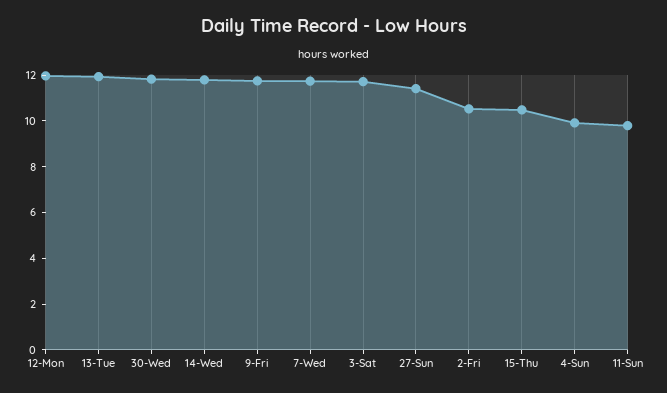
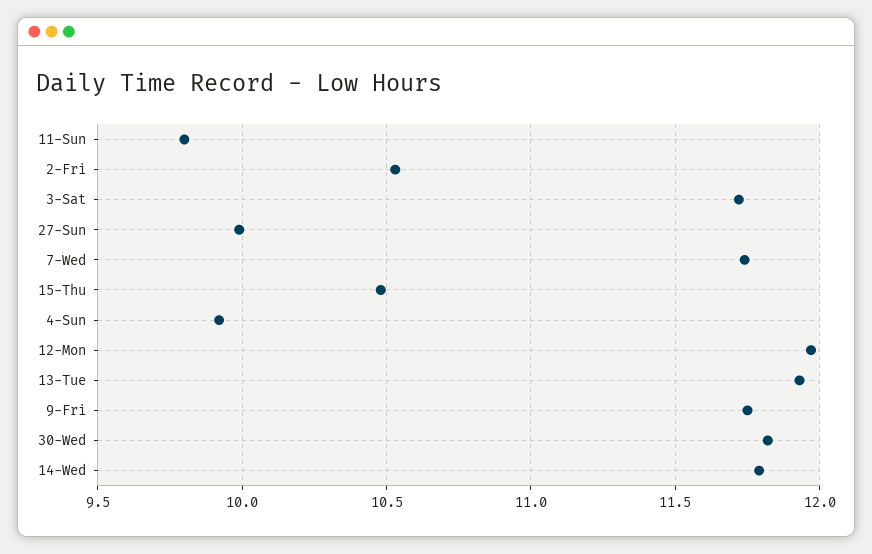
27-Sun: 11.5 -> 10

